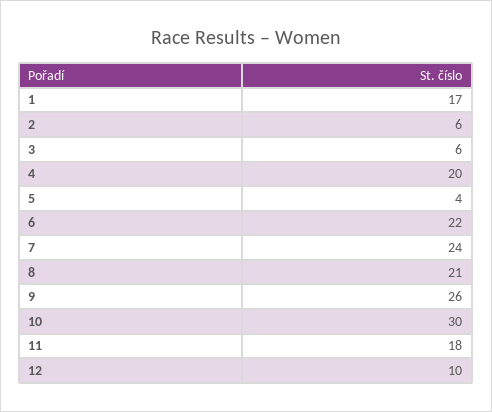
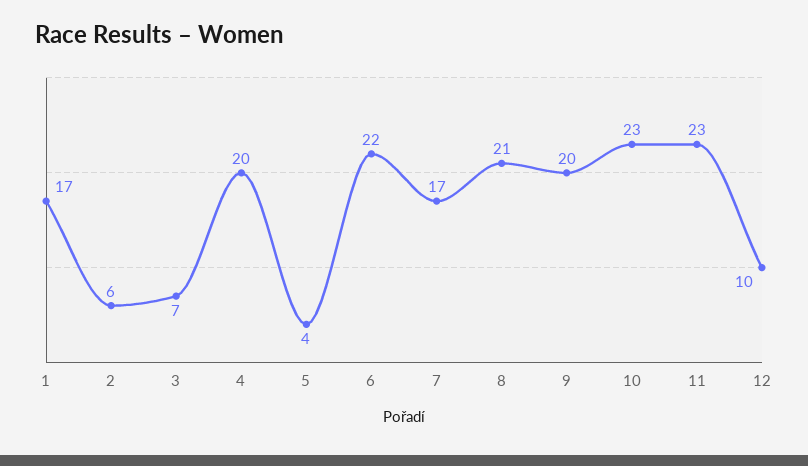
3: 6 -> 7
7: 24 -> 17
9: 26 -> 20
10: 30 -> 23
11: 18 -> 23

